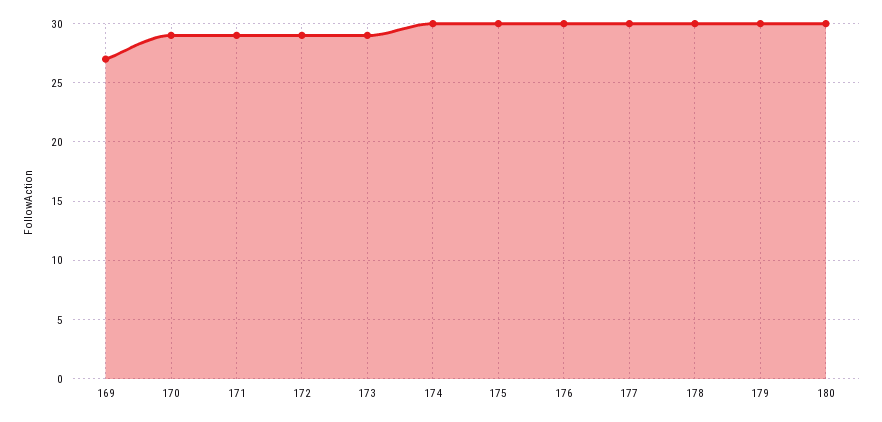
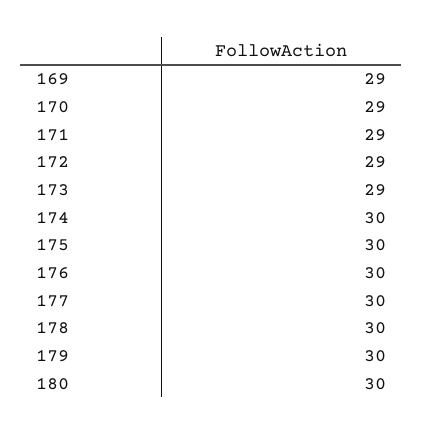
169: 27 -> 29

